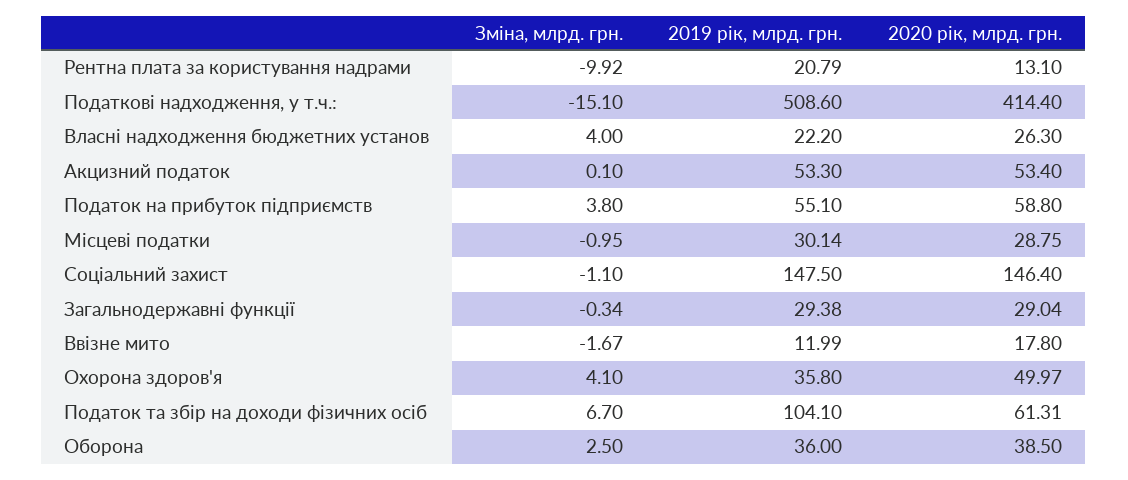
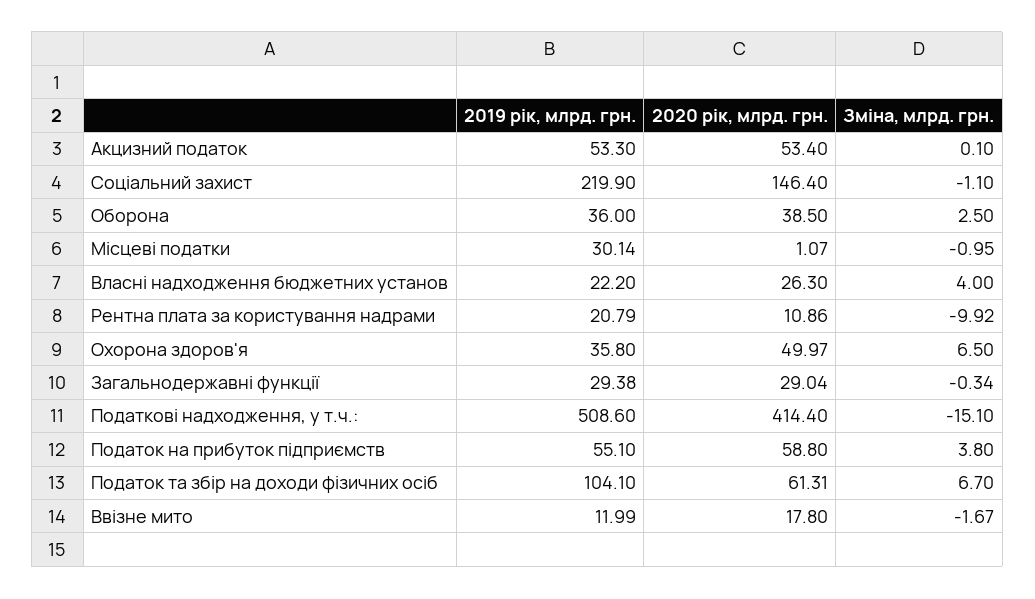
2020 рік, млрд. грн., Рентна плата за користування надрами: 13.1 -> 10.86
2020 рік, млрд. грн., Місцеві податки: 28.75 -> 1.07
2019 рік, млрд. грн., Соціальний захист: 147.5 -> 219.9
Зміна, млрд. грн., Охорона здоров'я: 4.1 -> 6.5

